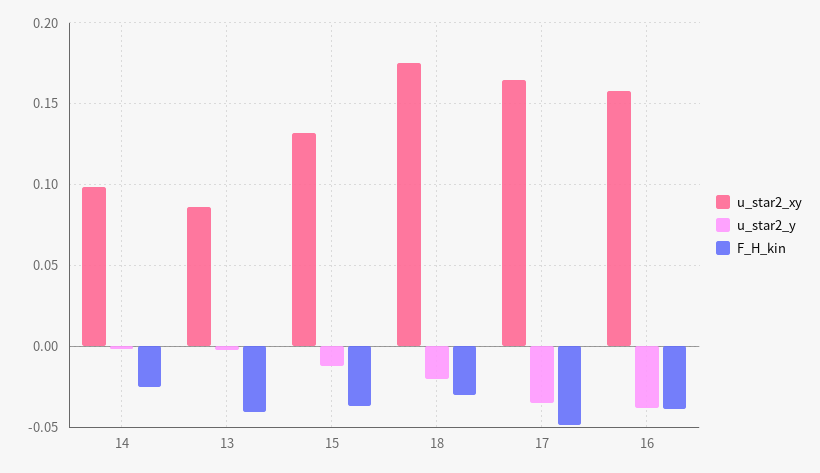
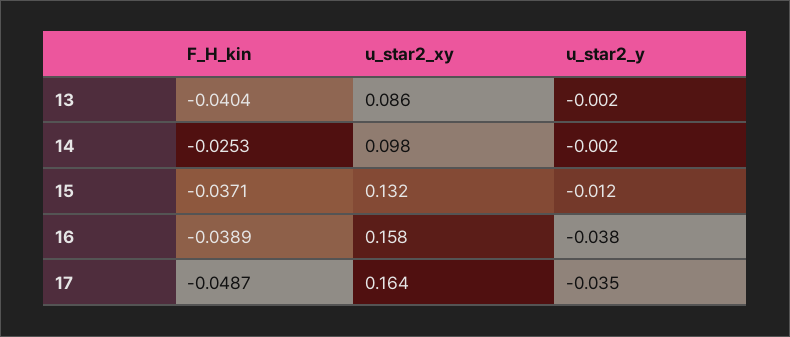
u_star2_xy, 18: 0.175 -> none
u_star2_y, 18: -0.02 -> none
F_H_kin, 18: -0.03 -> none

